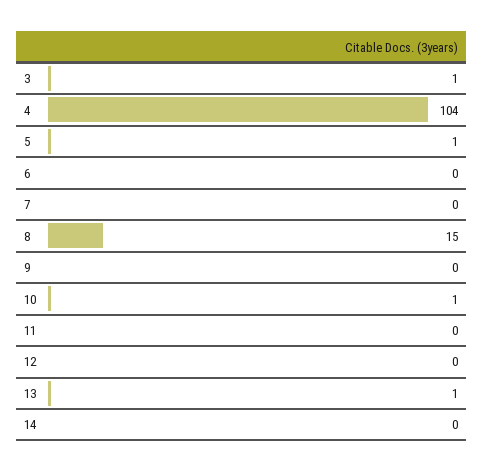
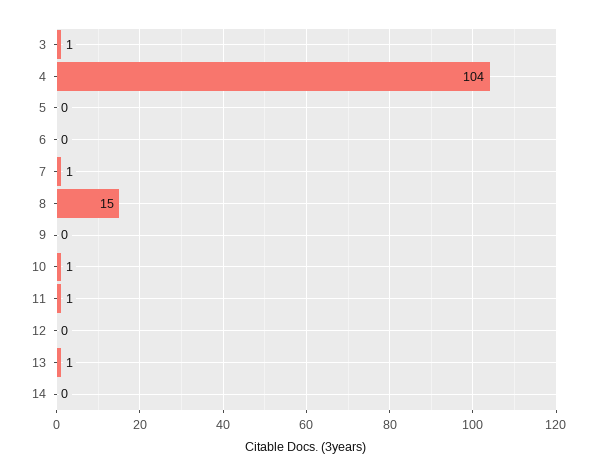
5: 1 -> 0
7: 0 -> 1
11: 0 -> 1

